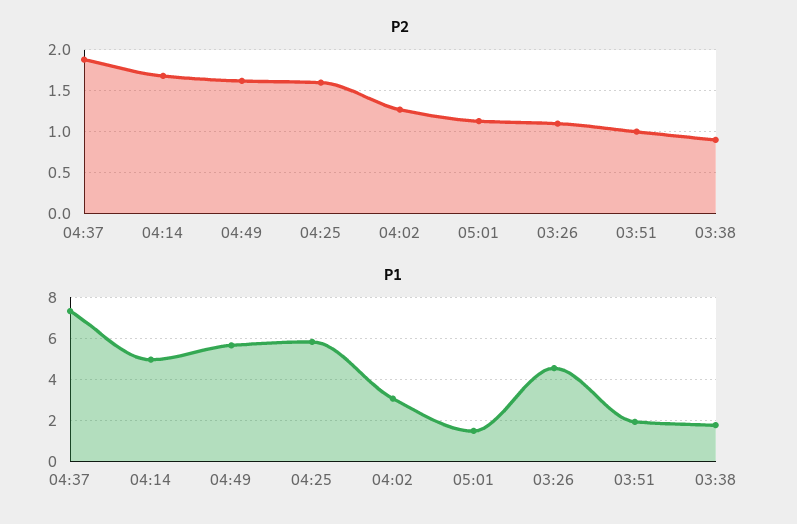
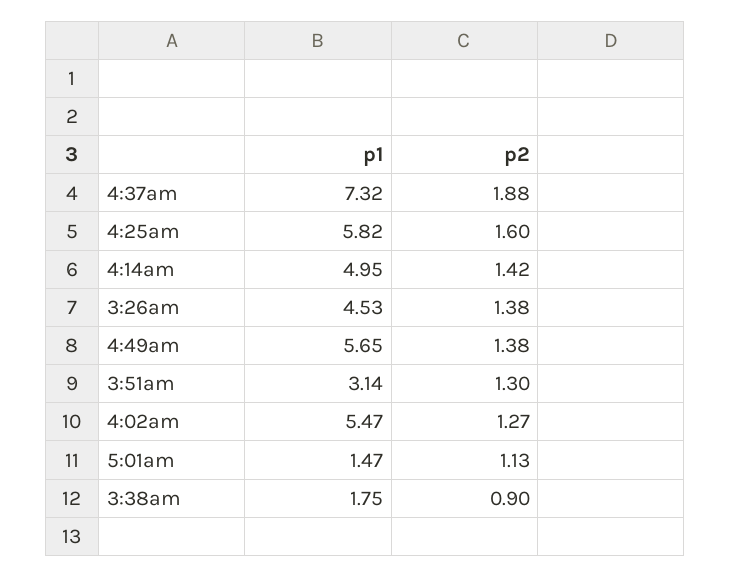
P2, 04:14: 1.7 -> 1.42
P2, 04:49: 1.6 -> 1.38
P2, 03:26: 1.1 -> 1.38
P2, 03:51: 1 -> 1.3
P1, 04:02: 3 -> 5.47
P1, 03:51: 2 -> 3.14

